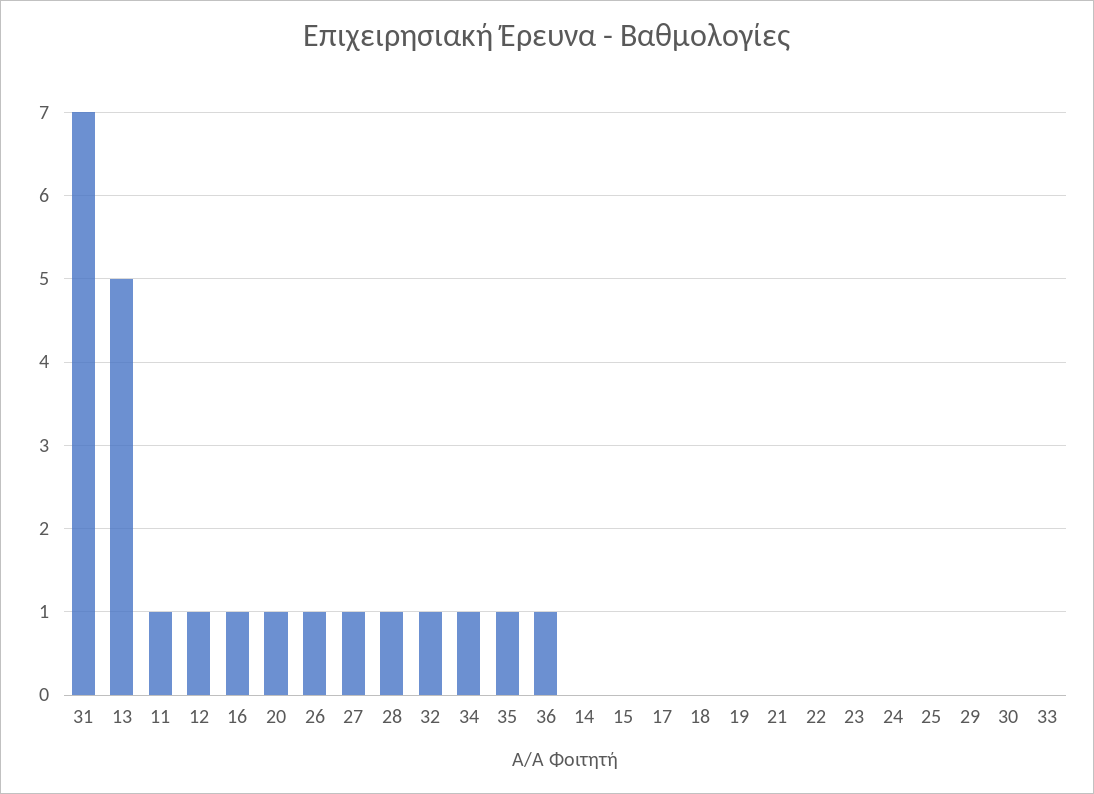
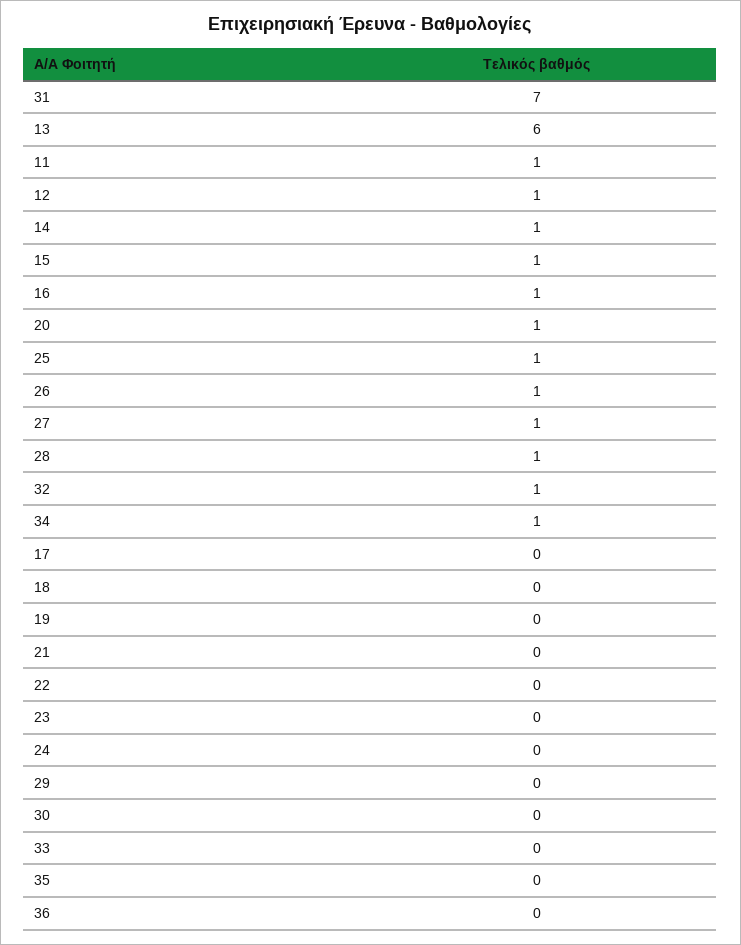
13: 5 -> 6
35: 1 -> 0
36: 1 -> 0
14: 0 -> 1
15: 0 -> 1
25: 0 -> 1

